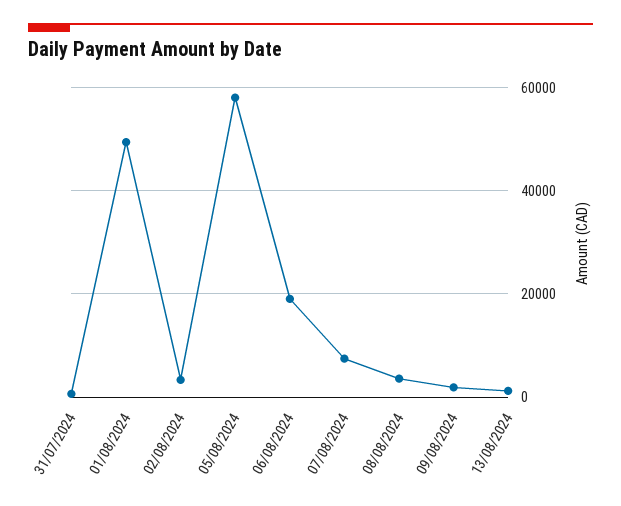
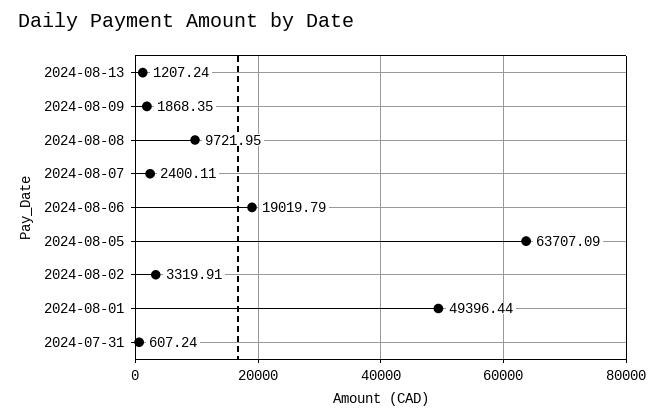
05/08/2024: 58000 -> 63707.09
07/08/2024: 8000 -> 2400.11
08/08/2024: 4000 -> 9721.95

